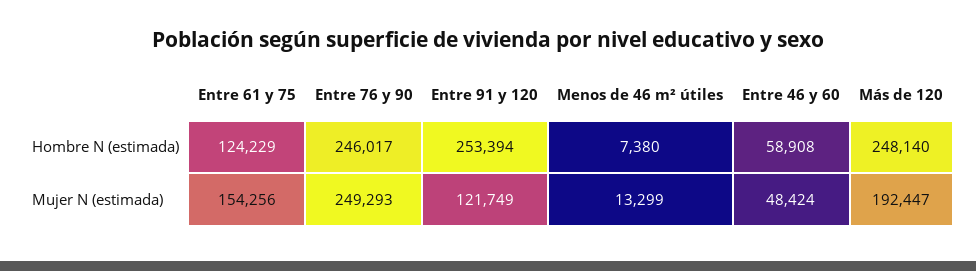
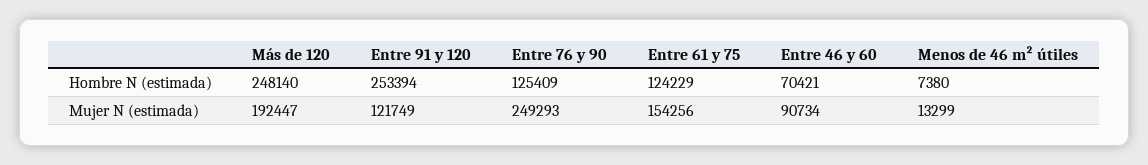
Entre 76 y 90, Hombre N (estimada): 246017 -> 125409
Entre 46 y 60, Hombre N (estimada): 58908 -> 70421
Entre 46 y 60, Mujer N (estimada): 48424 -> 90734

